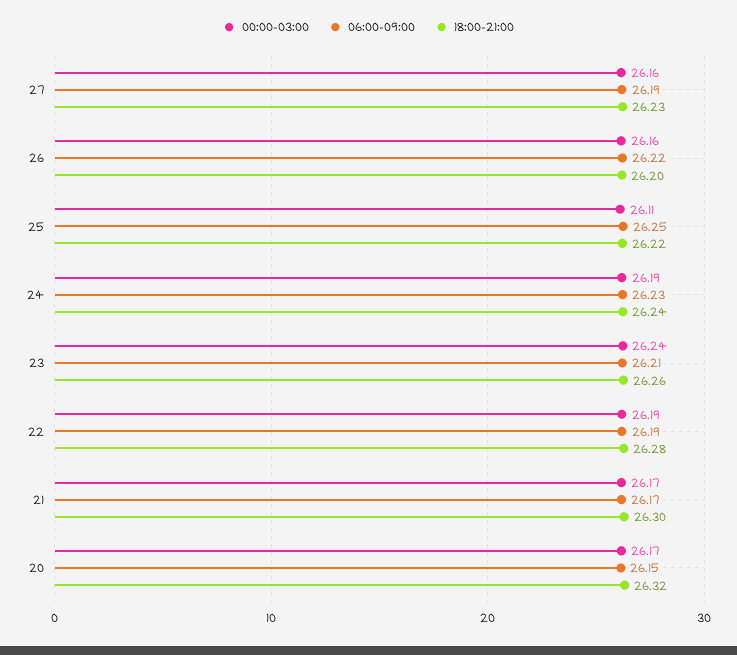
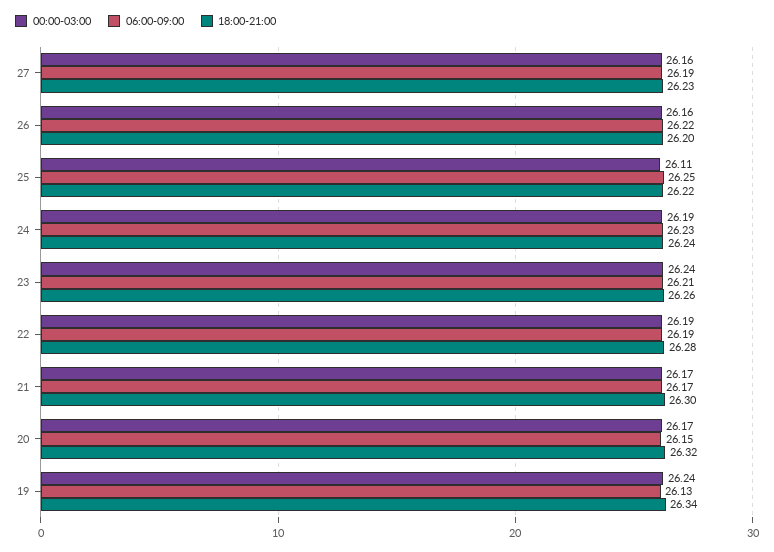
00:00-03:00, 19: none -> 26.24
06:00-09:00, 19: none -> 26.13
18:00-21:00, 19: none -> 26.34

